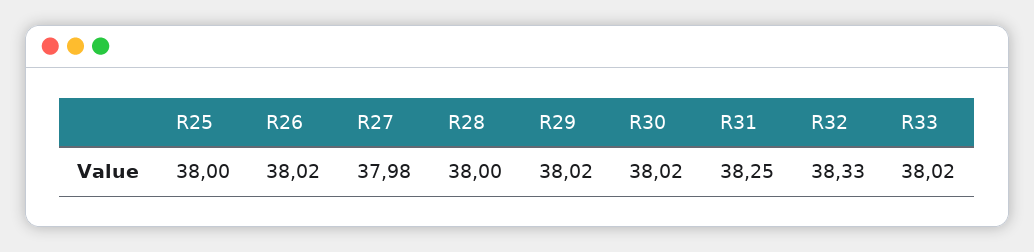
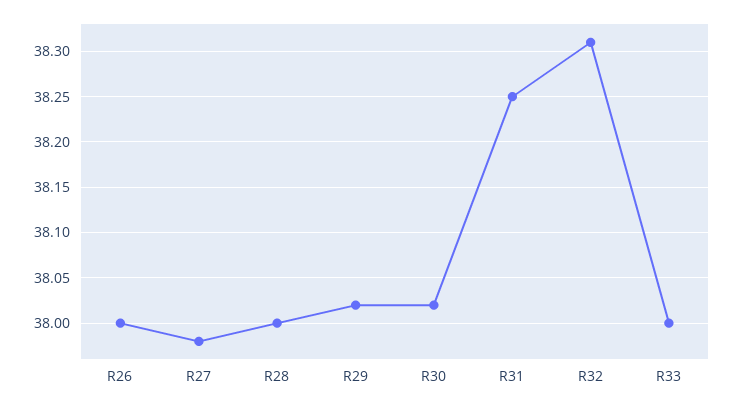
R25: 38 -> none
R26: 38.02 -> 38
R32: 38.33 -> 38.31
R33: 38.02 -> 38

